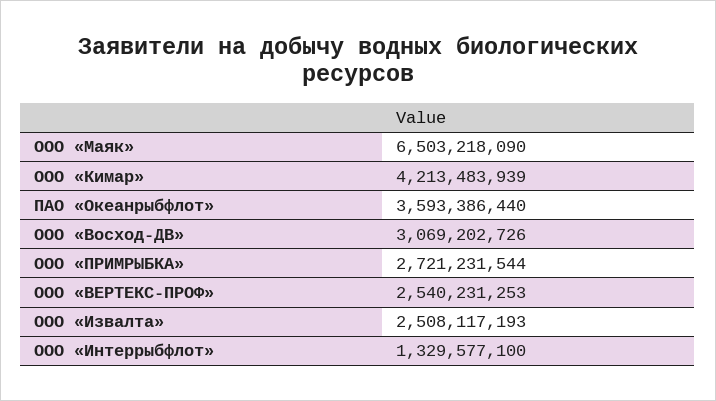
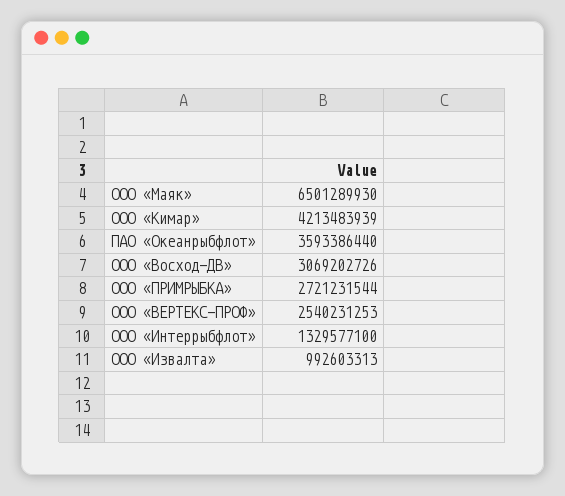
ООО «Маяк»: 6503218090 -> 6501289930
ООО «Извалта»: 2508117193 -> 992603313

